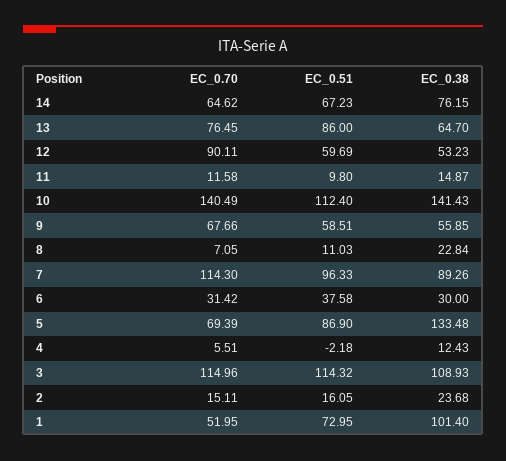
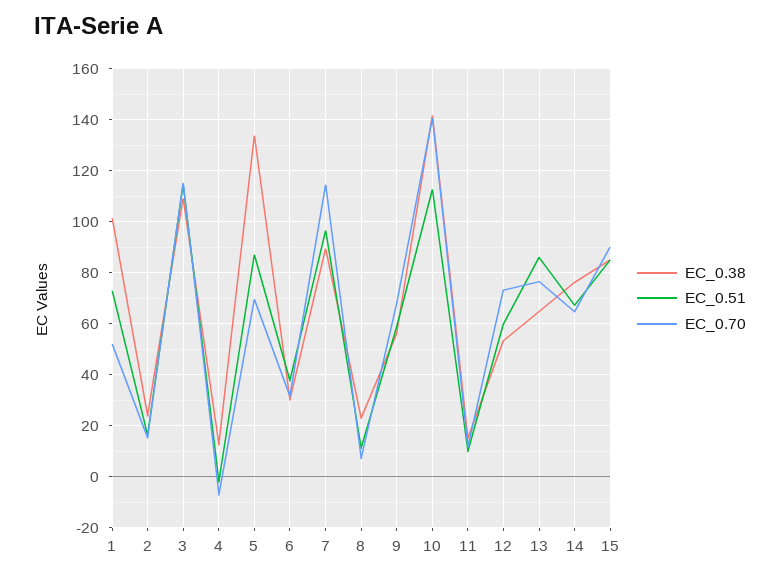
EC_0.70, 12: 90.11 -> 72.5
EC_0.70, 4: 5.51 -> -7.5
EC_0.38, 15: none -> 85
EC_0.51, 15: none -> 85
EC_0.70, 15: none -> 90

